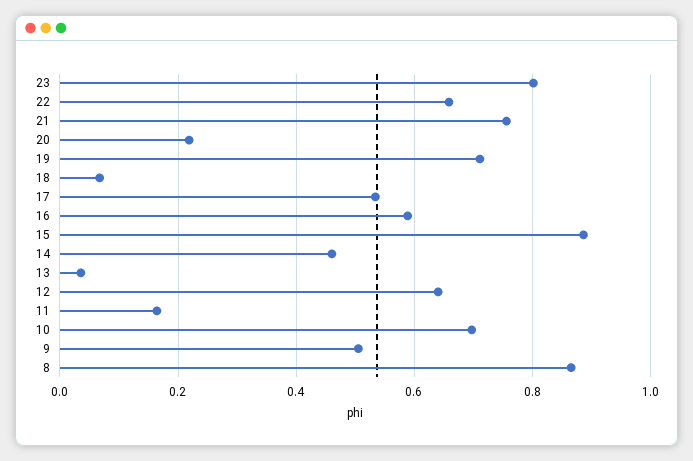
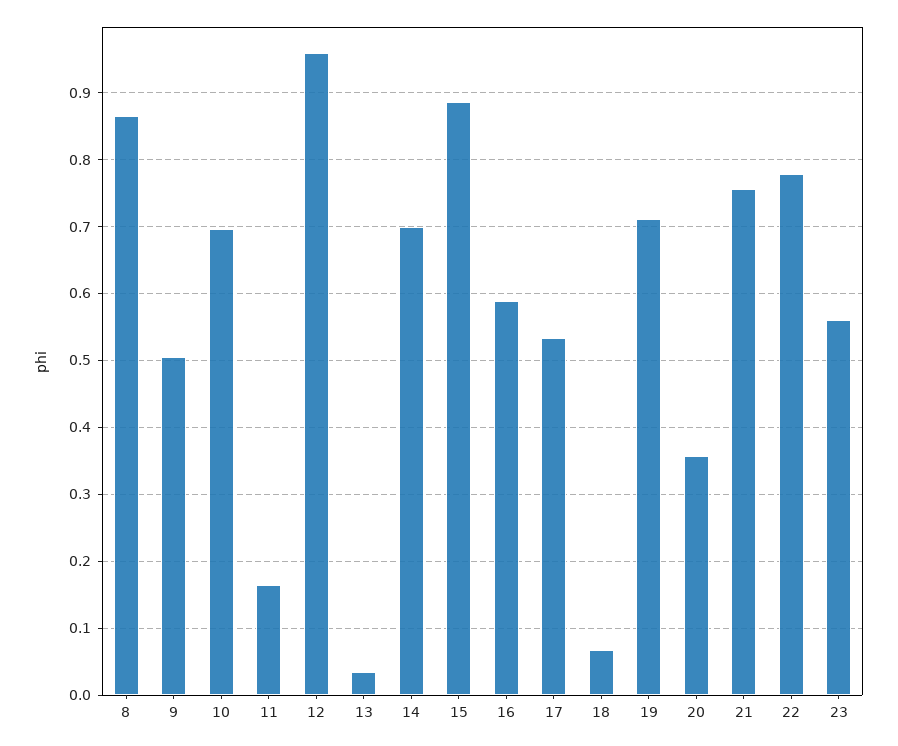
23: 0.8 -> 0.56
22: 0.66 -> 0.78
20: 0.22 -> 0.36
14: 0.46 -> 0.7
12: 0.64 -> 0.96

